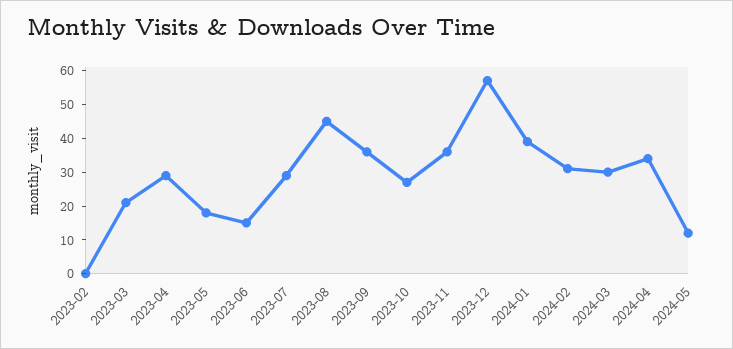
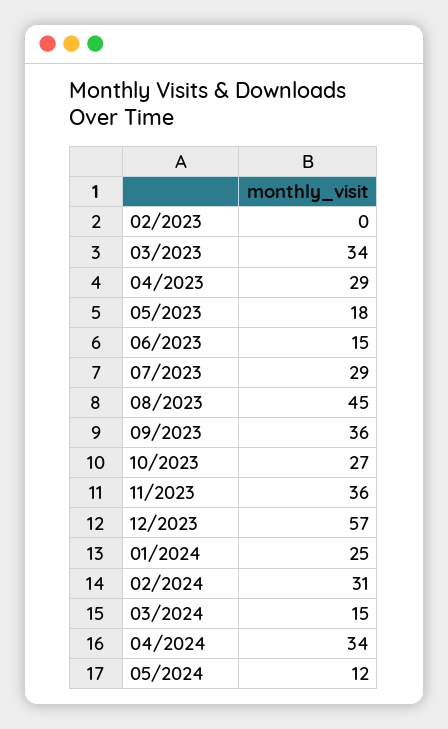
2023-03: 20 -> 34
2024-01: 40 -> 25
2024-03: 30 -> 15

